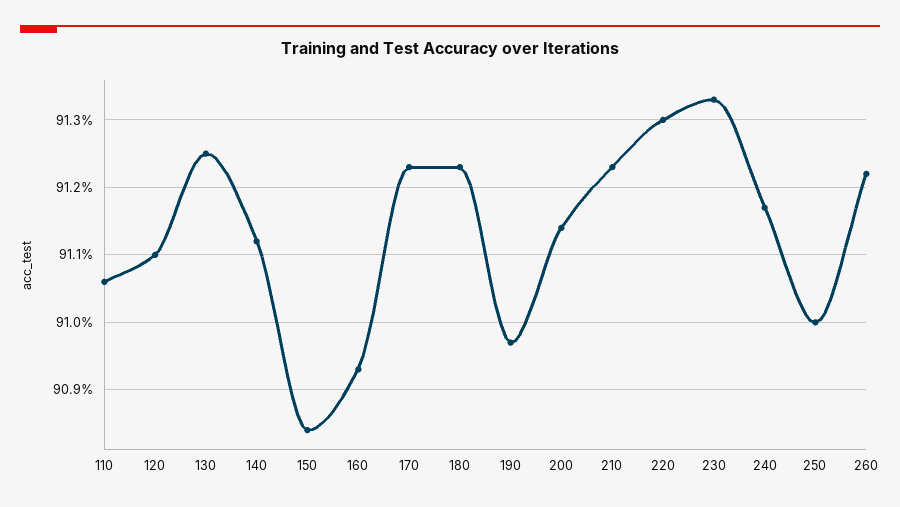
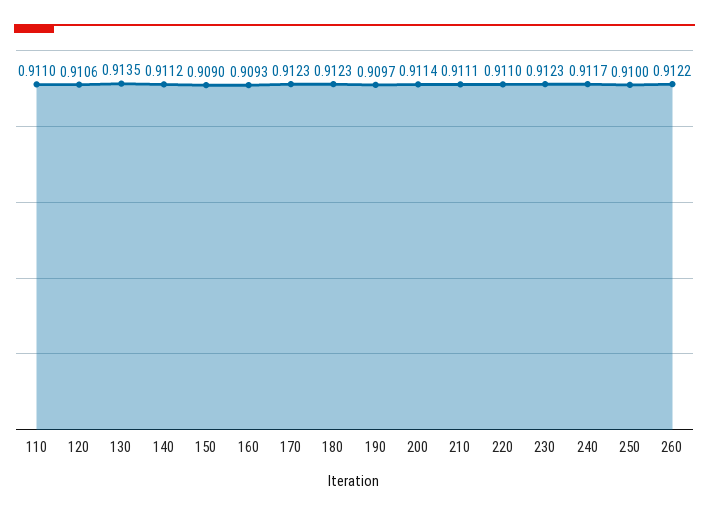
110: 0.9106 -> 0.911
120: 0.911 -> 0.9106
130: 0.9125 -> 0.9135
150: 0.9084 -> 0.909
210: 0.9123 -> 0.9111
220: 0.913 -> 0.911
230: 0.9133 -> 0.9123

